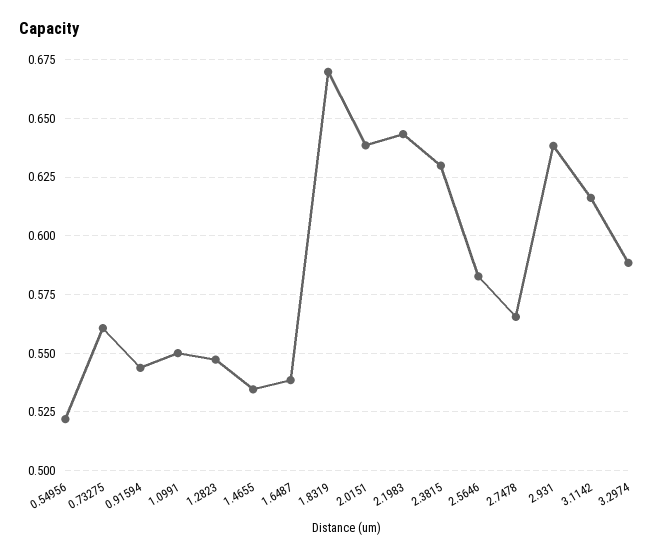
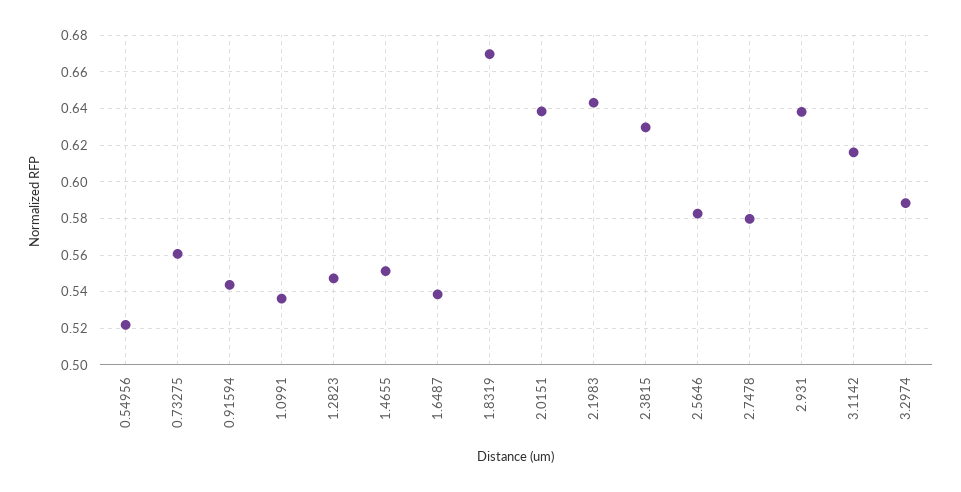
1.0991: 0.55 -> 0.535
1.4655: 0.535 -> 0.55
2.7478: 0.565 -> 0.58

